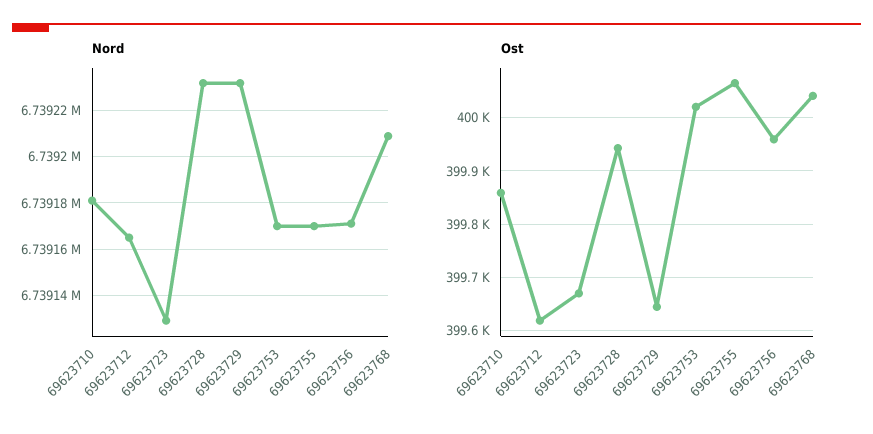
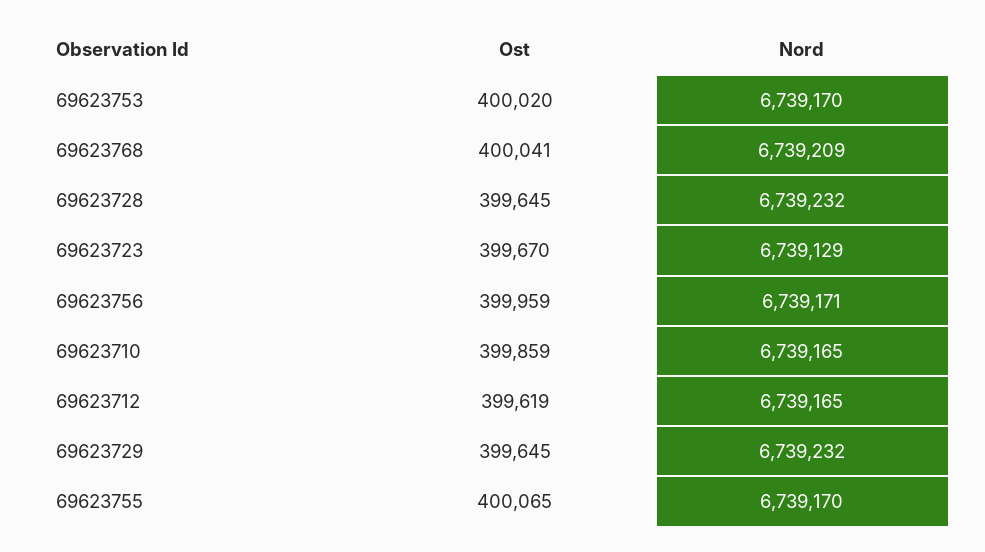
Nord, 69623710: 6739180 -> 6739165
Ost, 69623728: 399940 -> 399645

